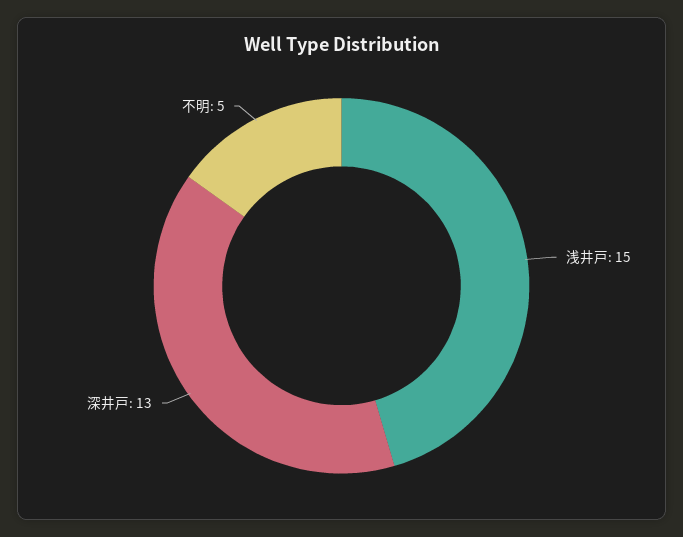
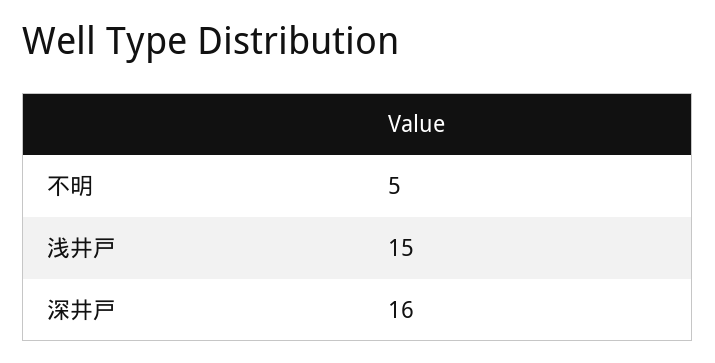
深井戸: 13 -> 16

